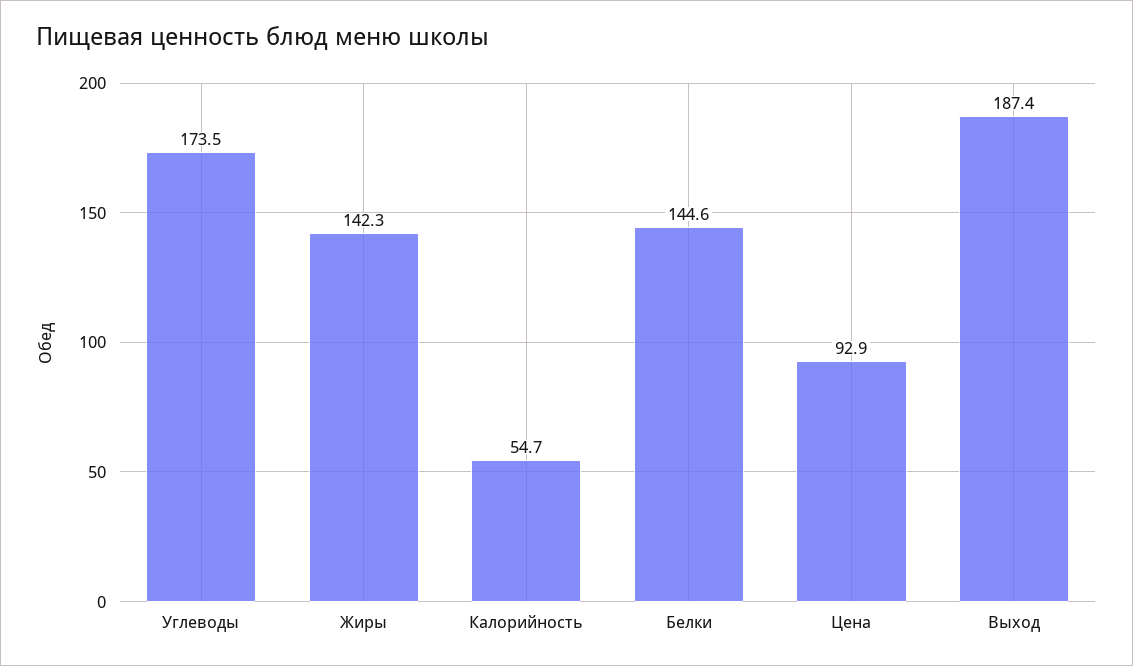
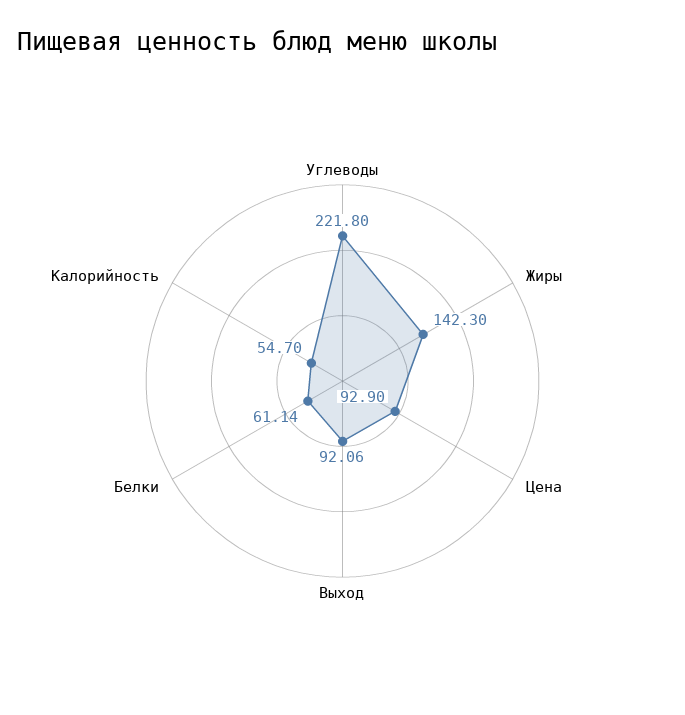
Углеводы: 173.5 -> 221.8
Белки: 144.6 -> 61.14
Выход: 187.4 -> 92.06

